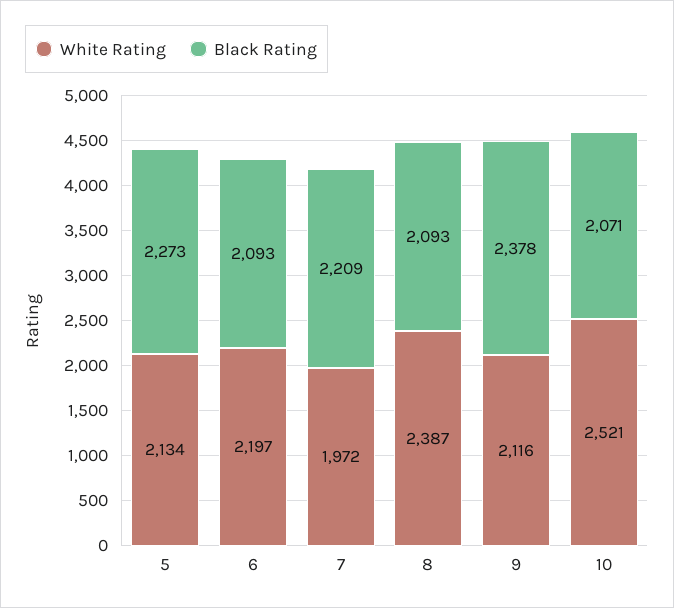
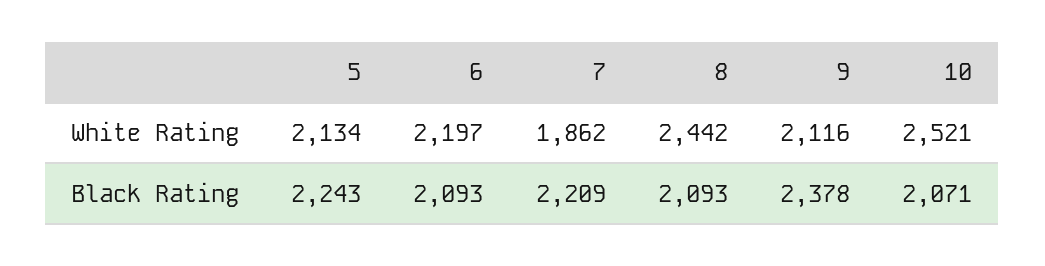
Black Rating, 5: 2273 -> 2243
White Rating, 7: 1972 -> 1862
White Rating, 8: 2387 -> 2442

